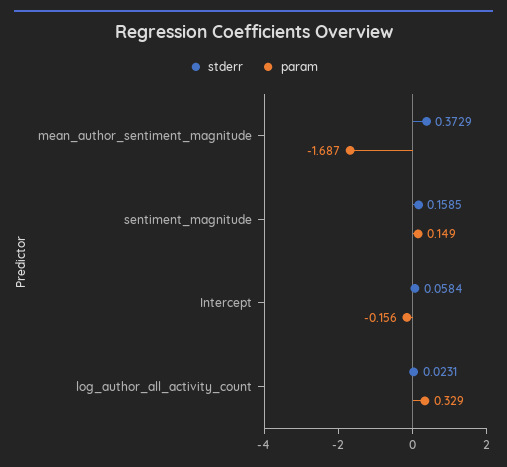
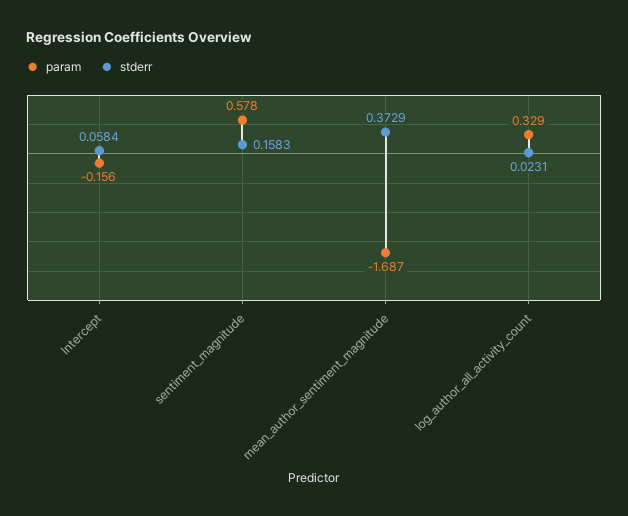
stderr, sentiment_magnitude: 0.1585 -> 0.1583
param, sentiment_magnitude: 0.149 -> 0.578

